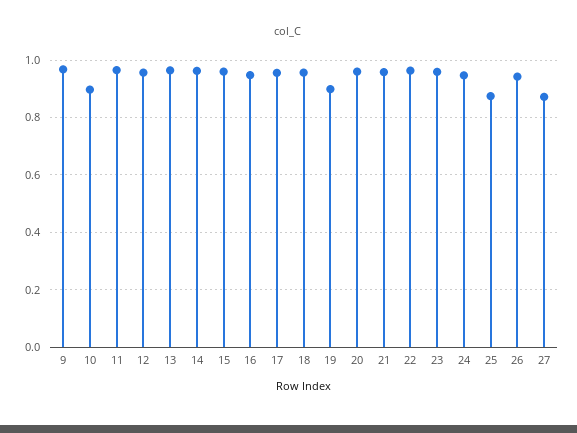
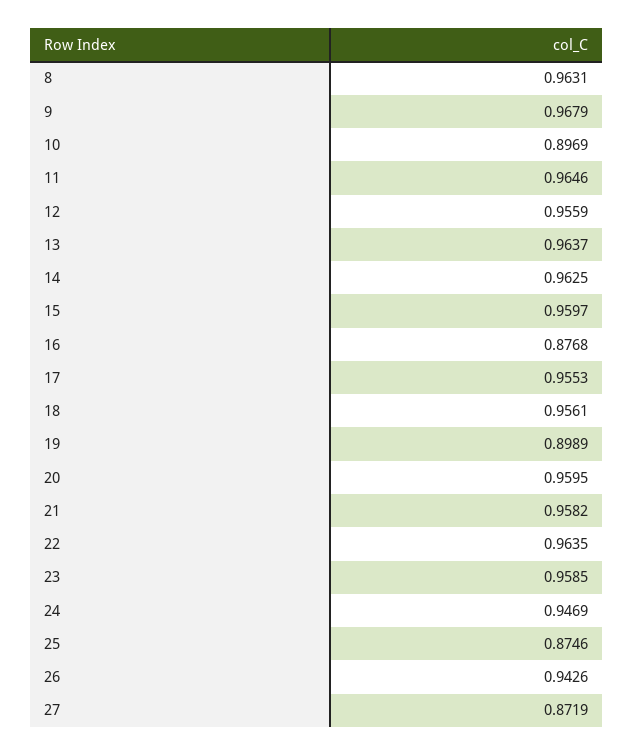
16: 0.95 -> 0.8768
8: none -> 0.9631

